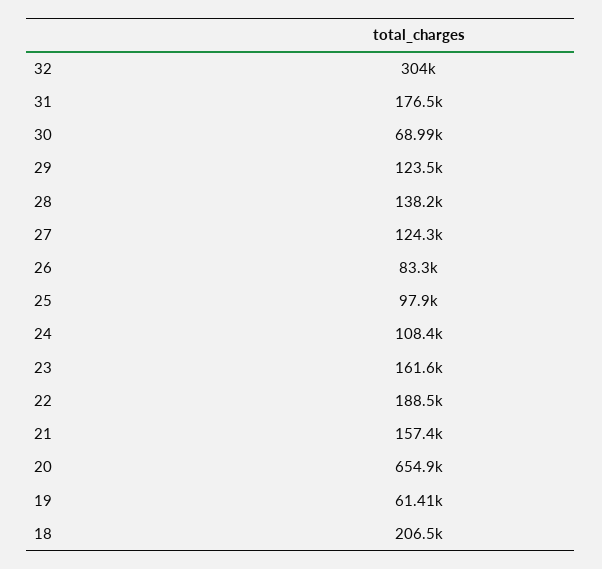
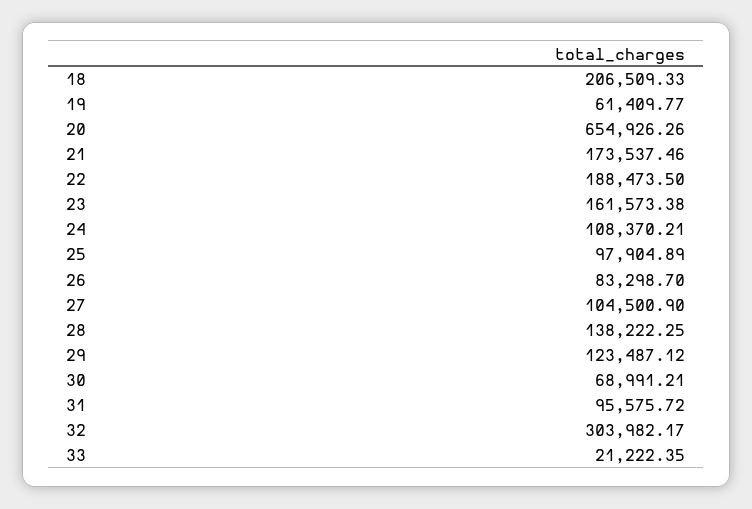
31: 176500 -> 95575.72
27: 124300 -> 104500.9
21: 157400 -> 173537.46
33: none -> 21222.35

